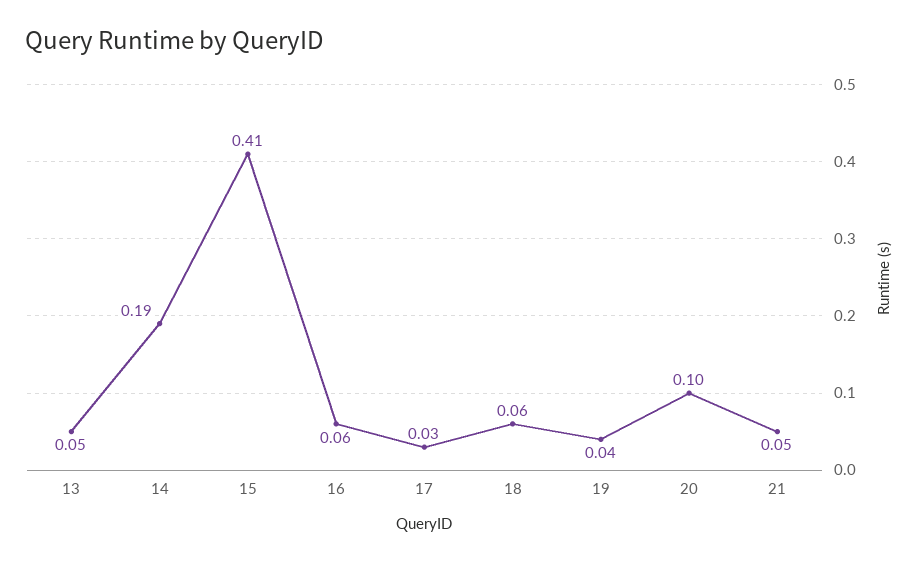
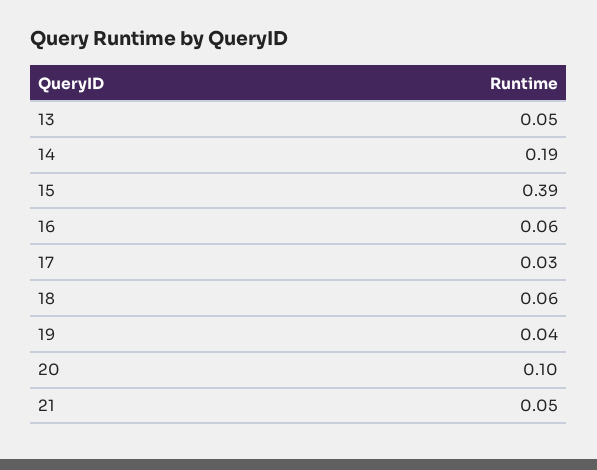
15: 0.41 -> 0.39

